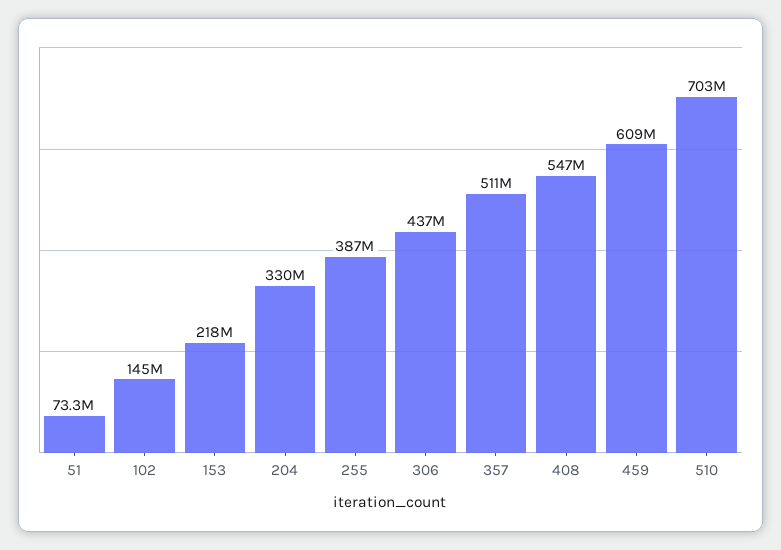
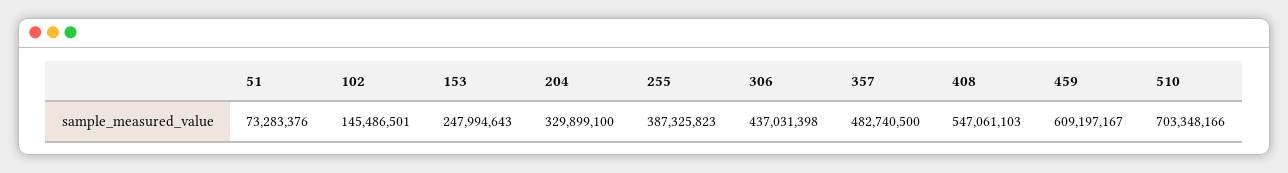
153: 218000000 -> 247994643
357: 511000000 -> 482740500

